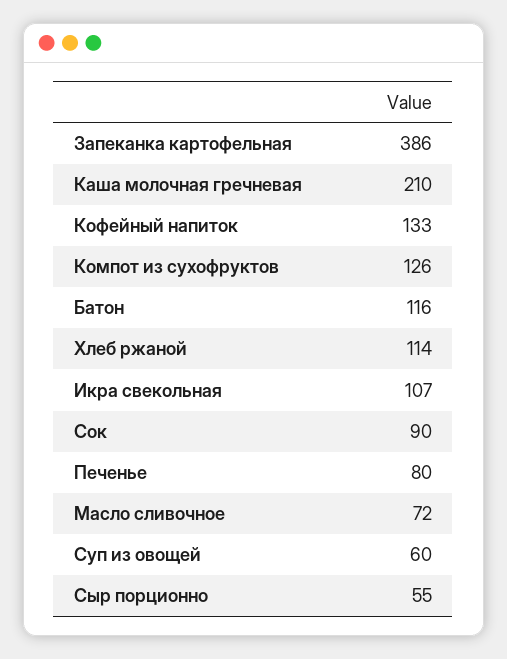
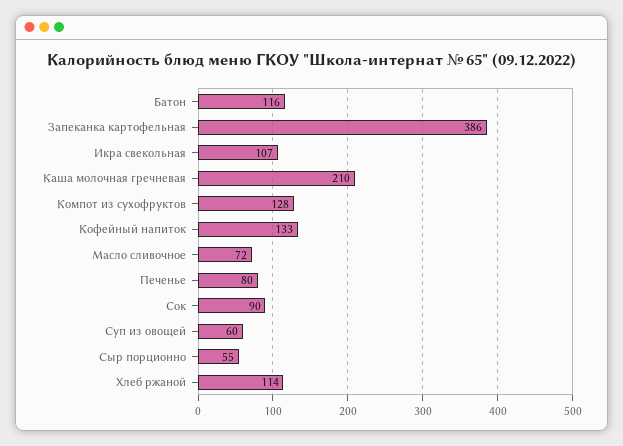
Компот из сухофруктов: 126 -> 128

